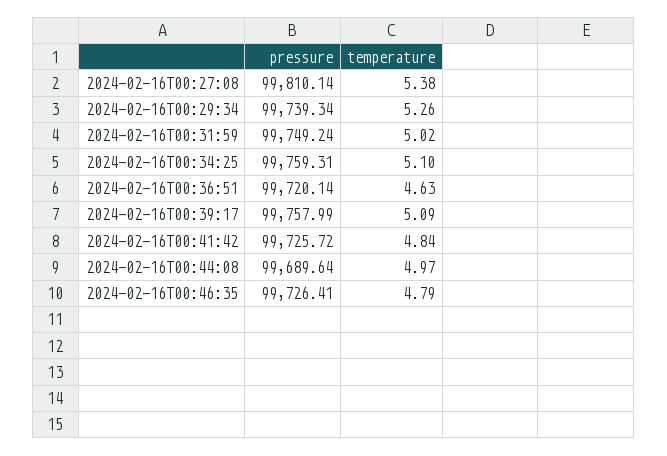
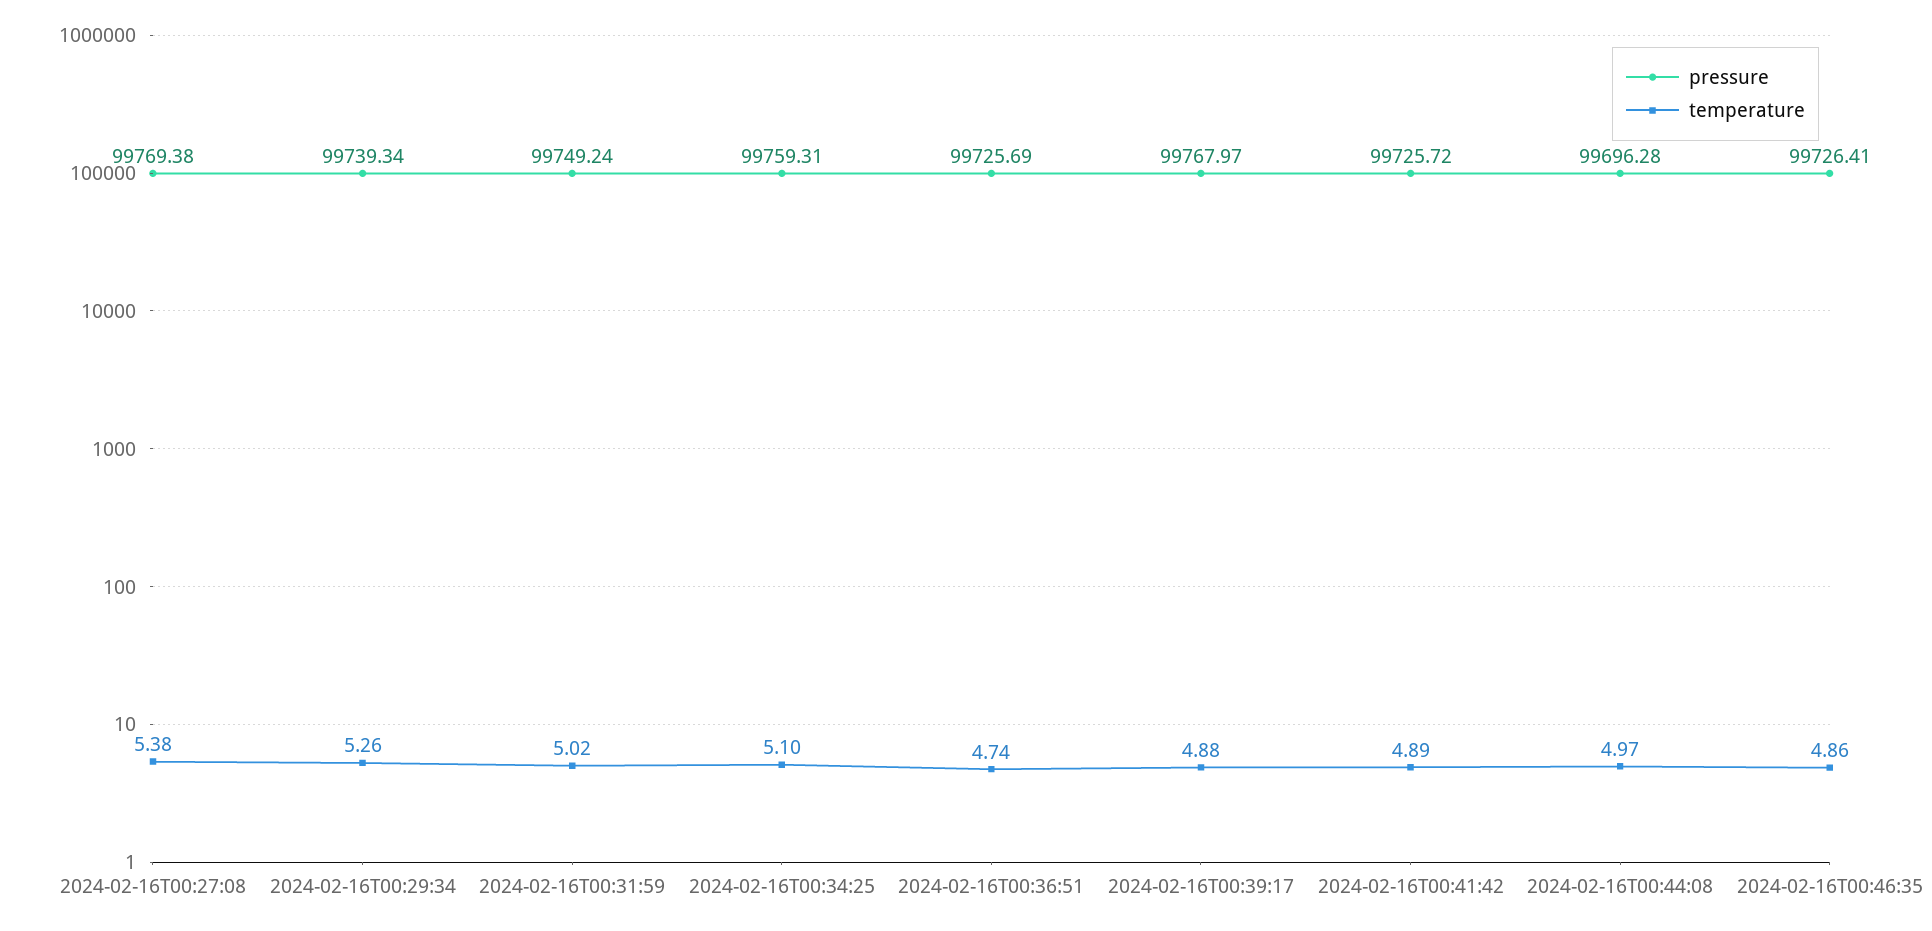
pressure, 2024-02-16T00:27:08: 99810.14 -> 99769.38
pressure, 2024-02-16T00:36:51: 99720.14 -> 99725.69
temperature, 2024-02-16T00:36:51: 4.63 -> 4.74
pressure, 2024-02-16T00:39:17: 99757.99 -> 99767.97
temperature, 2024-02-16T00:39:17: 5.09 -> 4.88
temperature, 2024-02-16T00:41:42: 4.84 -> 4.89
pressure, 2024-02-16T00:44:08: 99689.64 -> 99696.28
temperature, 2024-02-16T00:46:35: 4.79 -> 4.86

